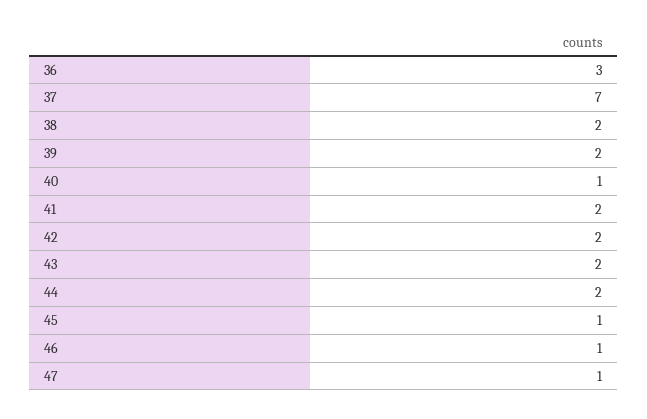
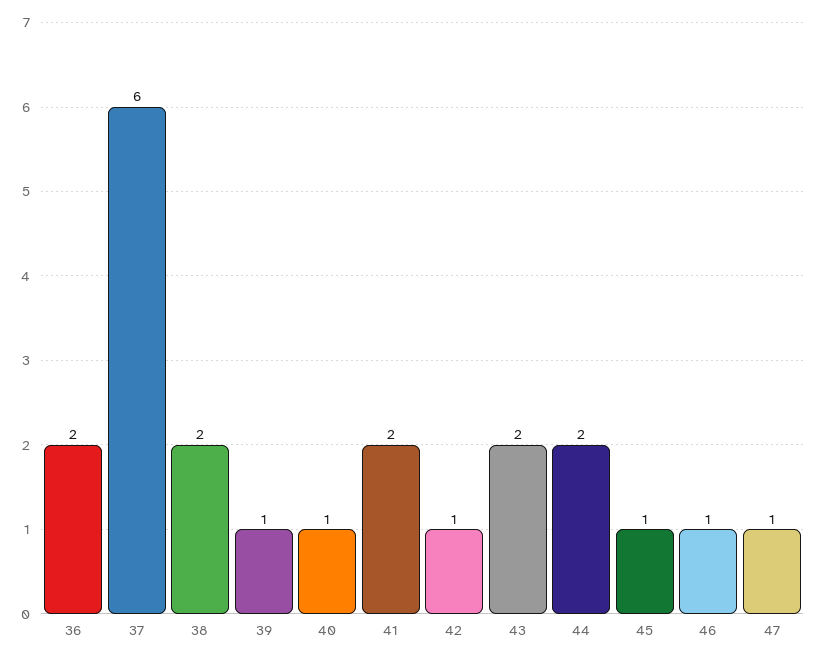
36: 3 -> 2
37: 7 -> 6
39: 2 -> 1
42: 2 -> 1

